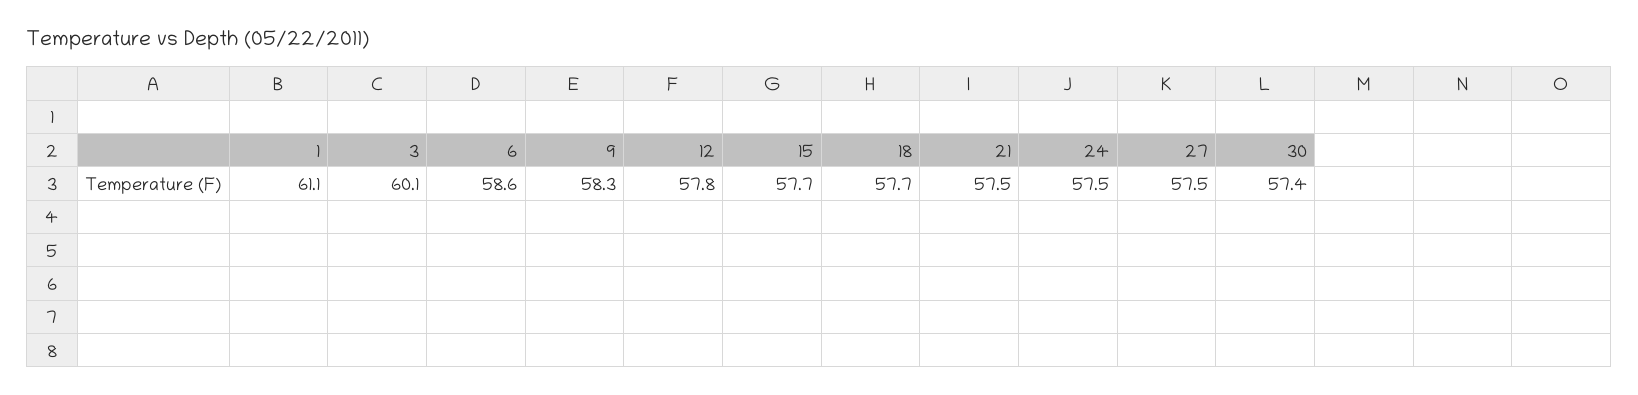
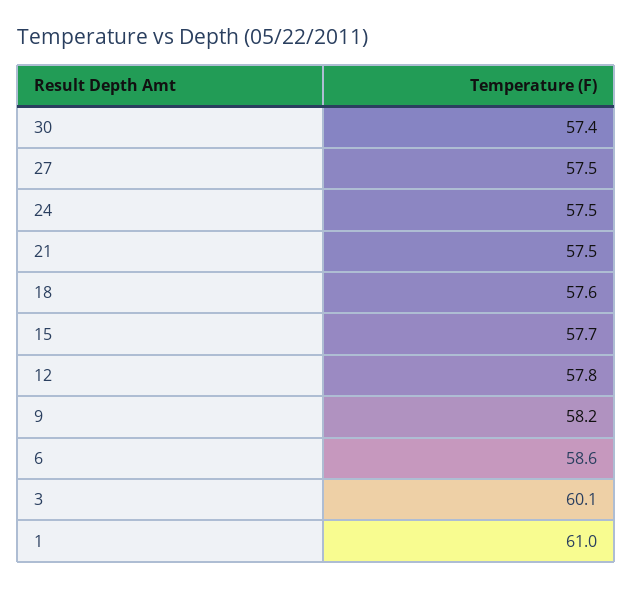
1: 61.1 -> 61
9: 58.3 -> 58.2
18: 57.7 -> 57.6

